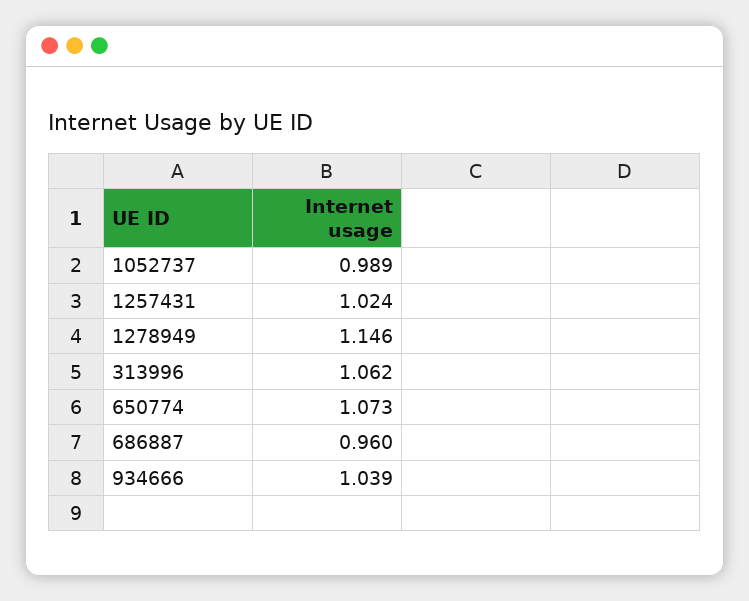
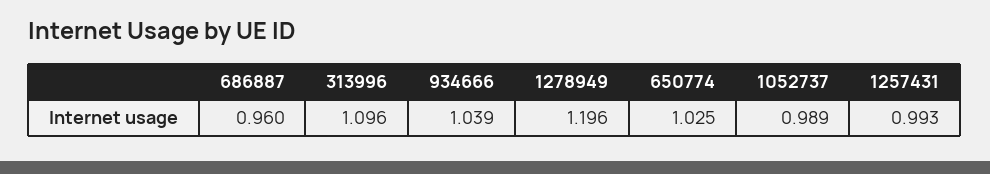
1257431: 1.024 -> 0.993
1278949: 1.146 -> 1.196
313996: 1.062 -> 1.096
650774: 1.073 -> 1.025

